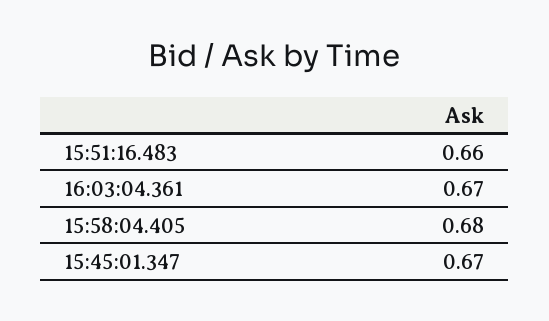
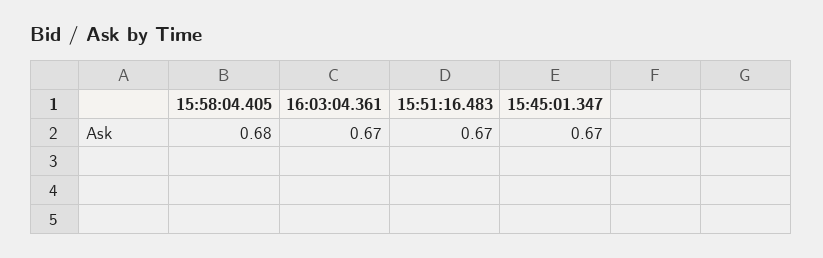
15:51:16.483: 0.66 -> 0.67

